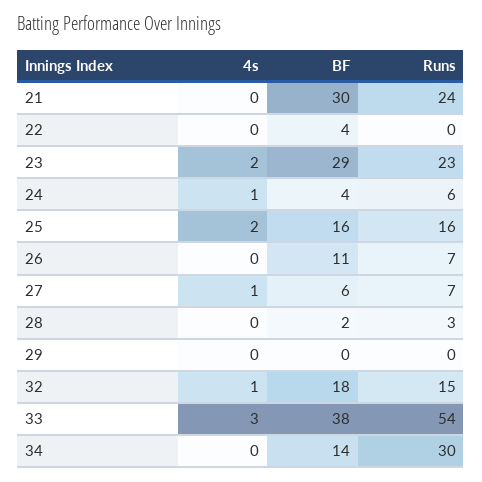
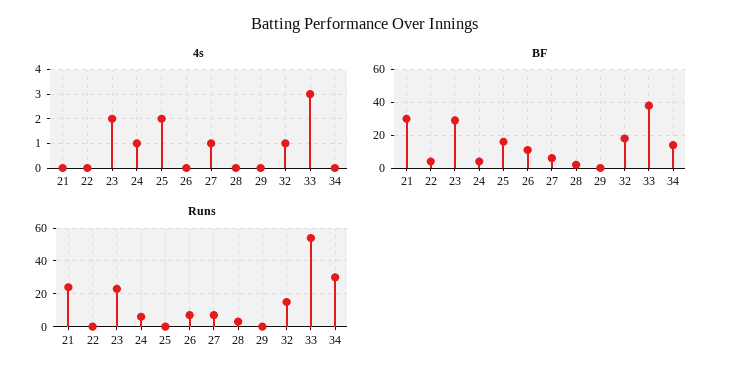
Runs, 25: 16 -> 0

